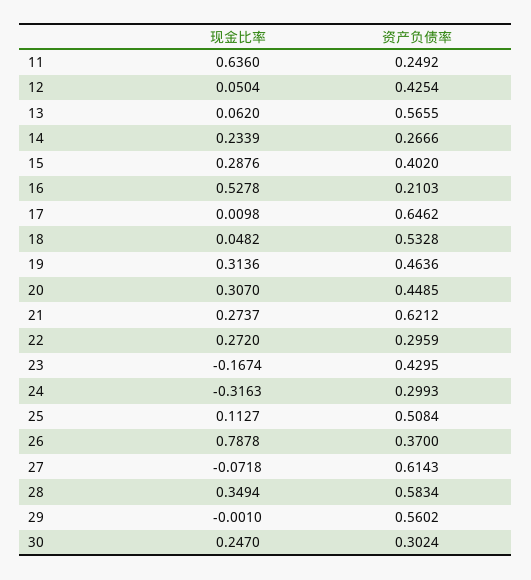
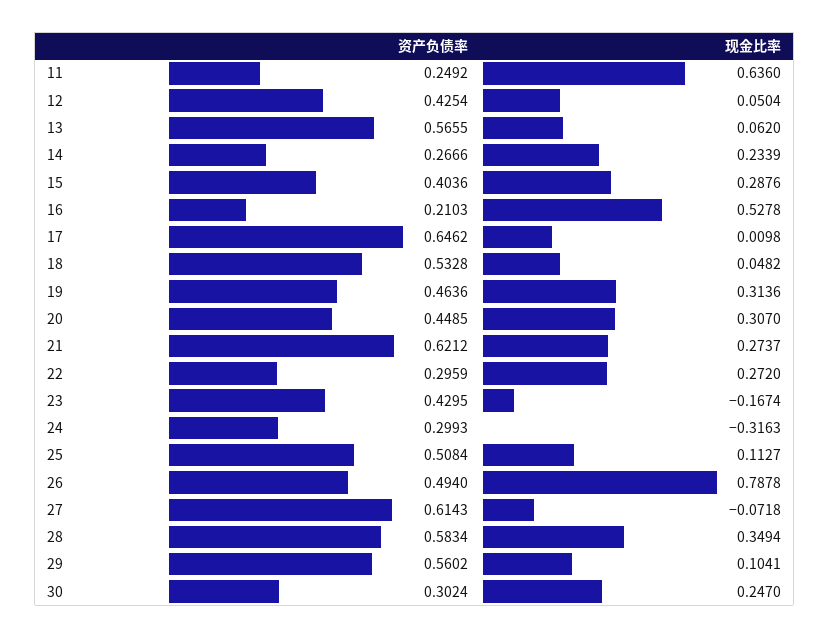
资产负债率, 15: 0.402 -> 0.4036
资产负债率, 26: 0.37 -> 0.494
现金比率, 29: -0.001 -> 0.1041

